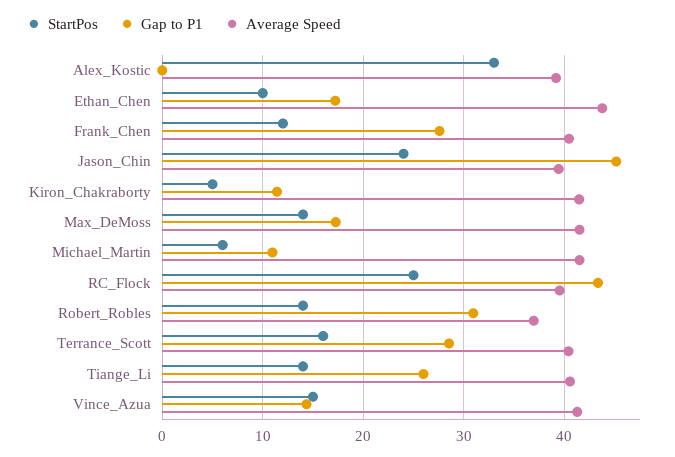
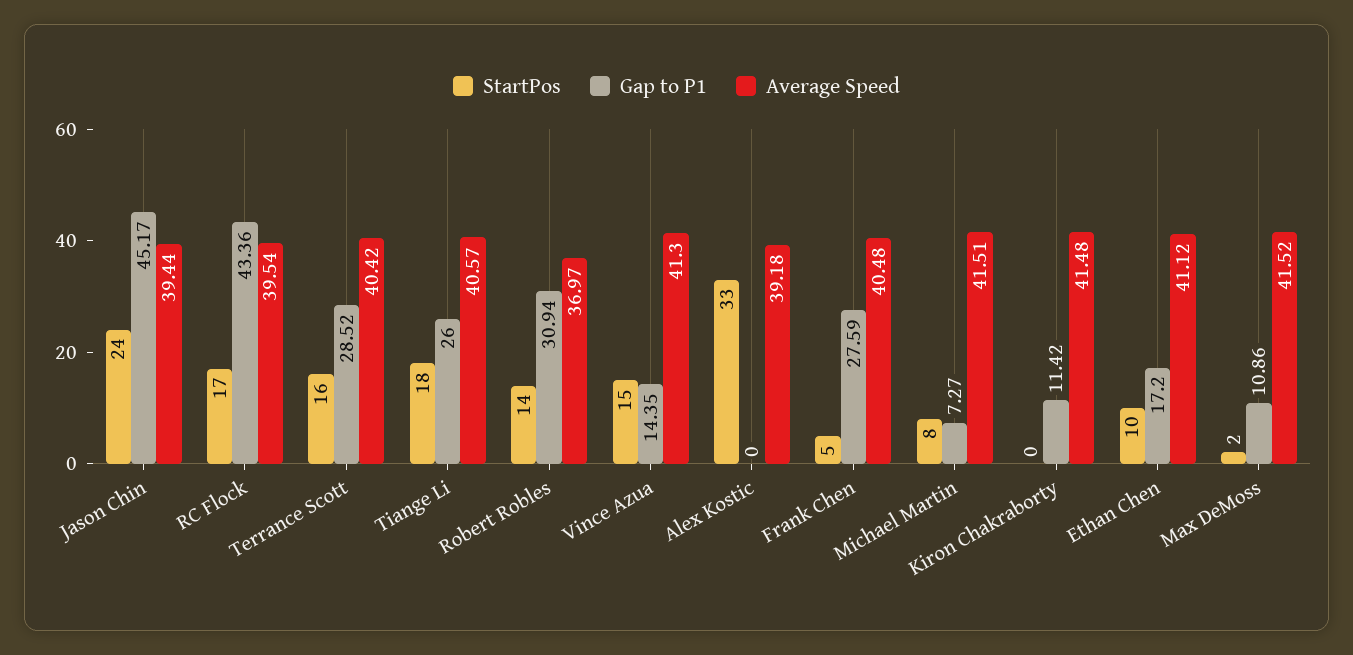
Average Speed, Ethan_Chen: 44 -> 41.12
StartPos, Frank_Chen: 12 -> 5
StartPos, Kiron_Chakraborty: 5 -> 0
StartPos, Max_DeMoss: 14 -> 2
Gap to P1, Max_DeMoss: 17 -> 10.86
StartPos, Michael_Martin: 6 -> 8
Gap to P1, Michael_Martin: 11 -> 7.27
StartPos, RC_Flock: 25 -> 17
StartPos, Tiange_Li: 14 -> 18

